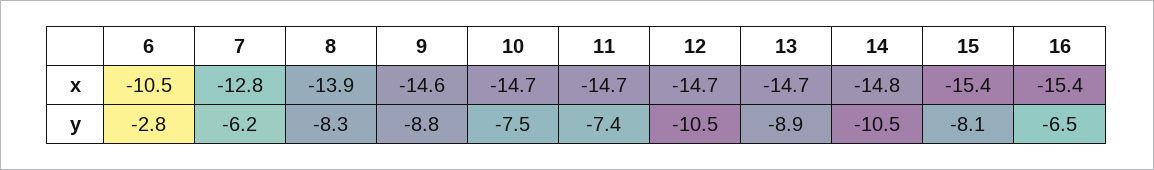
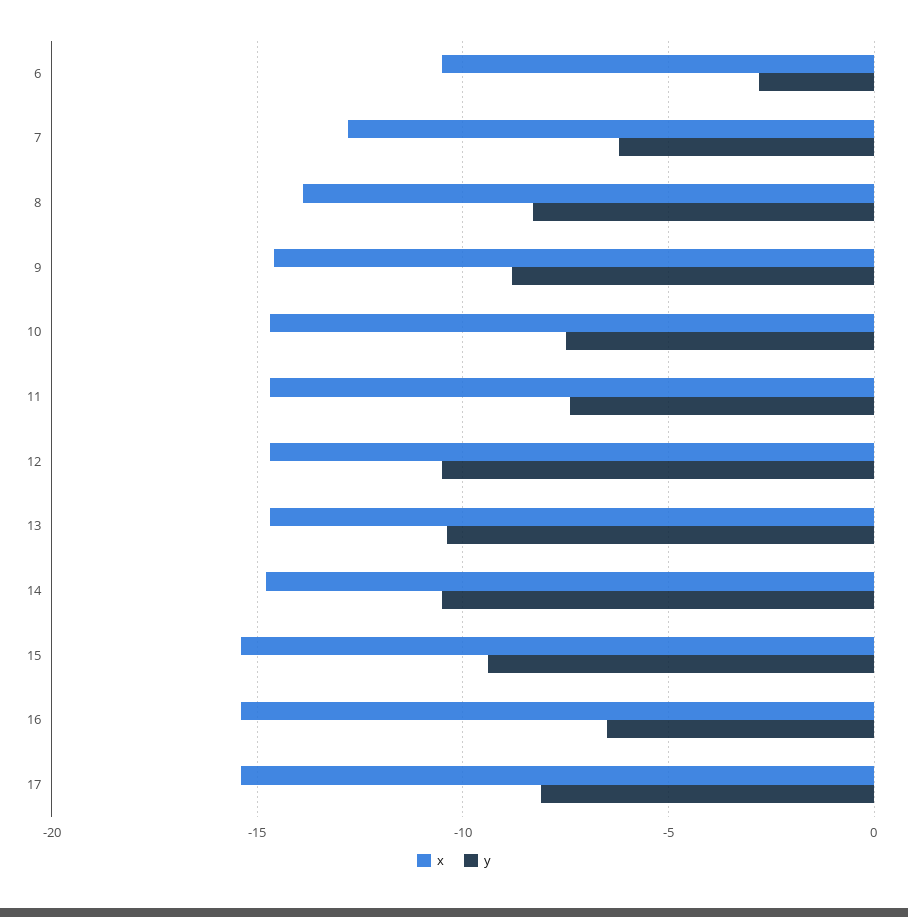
y, 13: -8.9 -> -10.5
y, 15: -8.1 -> -9.5
x, 17: none -> -15.5
y, 17: none -> -8

